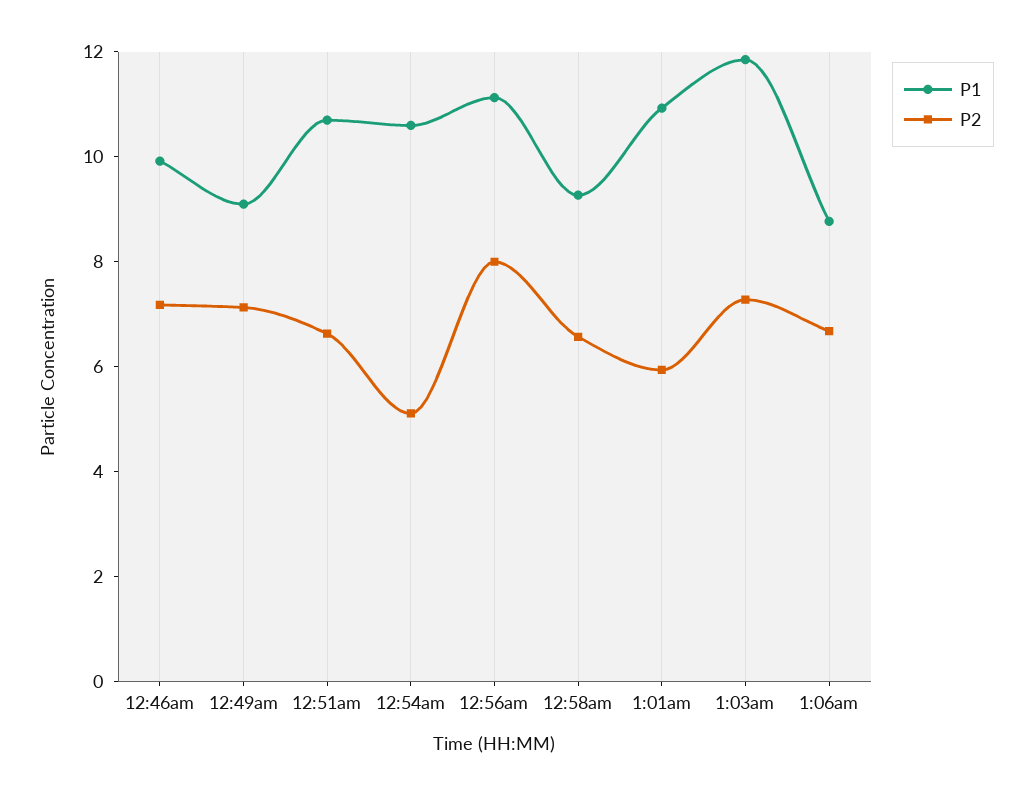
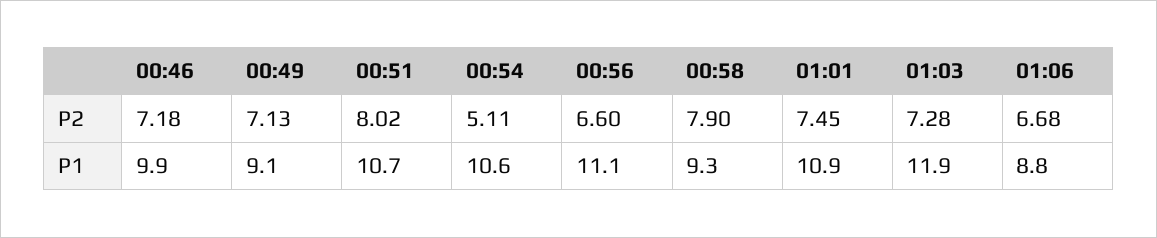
P2, 12:51am: 6.5 -> 8.02
P2, 12:56am: 8 -> 6.6
P2, 12:58am: 6.5 -> 7.9
P2, 1:01am: 6 -> 7.45

